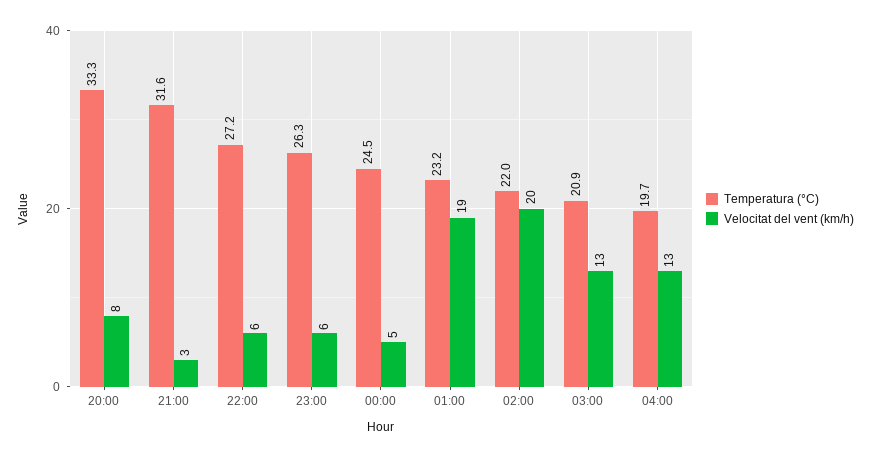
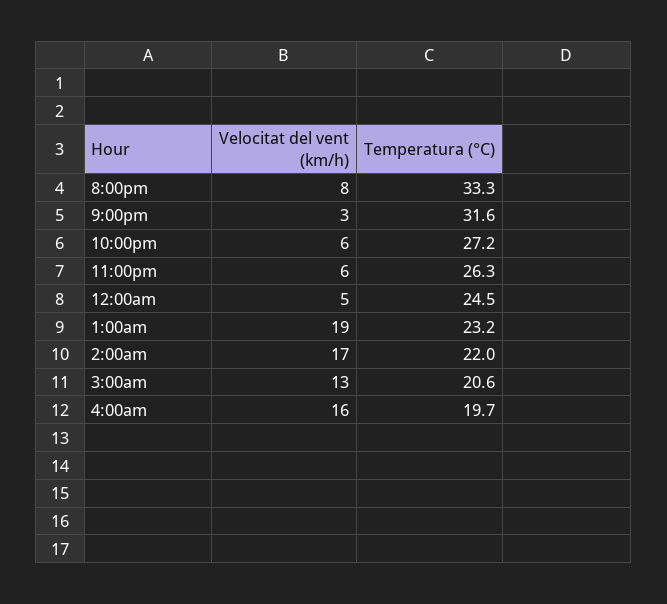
Velocitat del vent (km/h), 02:00: 20 -> 17
Temperatura (°C), 03:00: 20.9 -> 20.6
Velocitat del vent (km/h), 04:00: 13 -> 16

